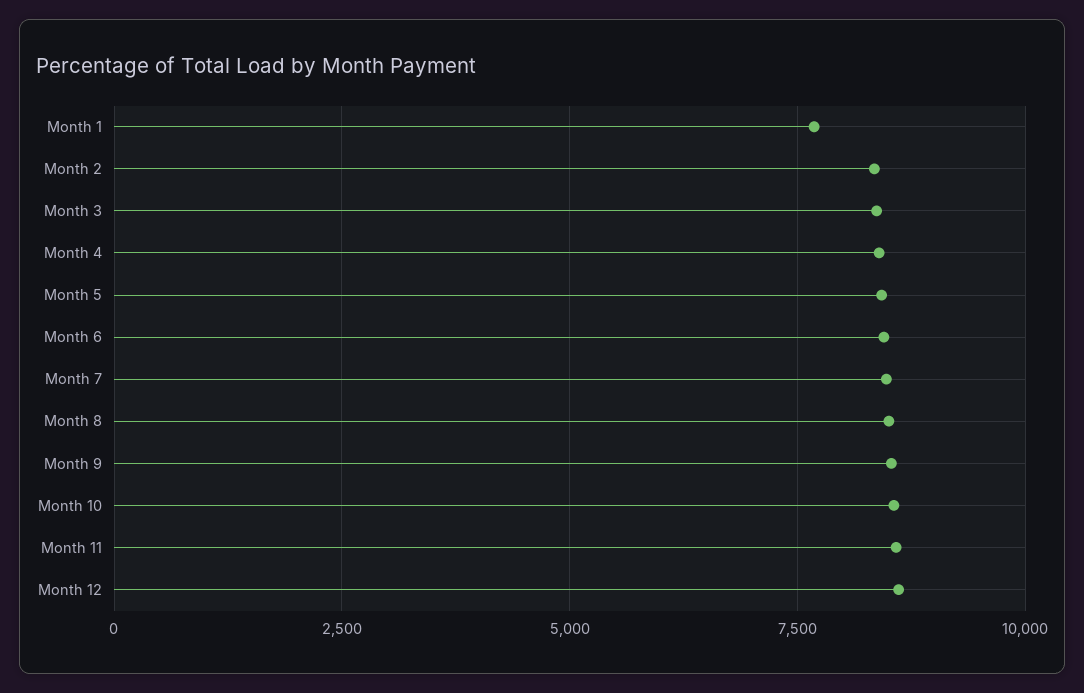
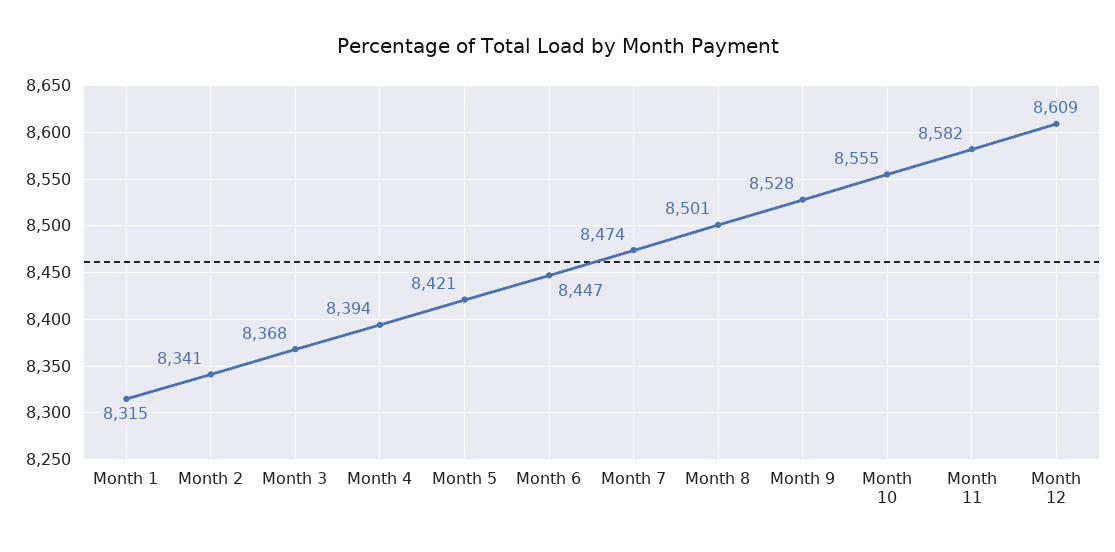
Month 1: 7750 -> 8315

